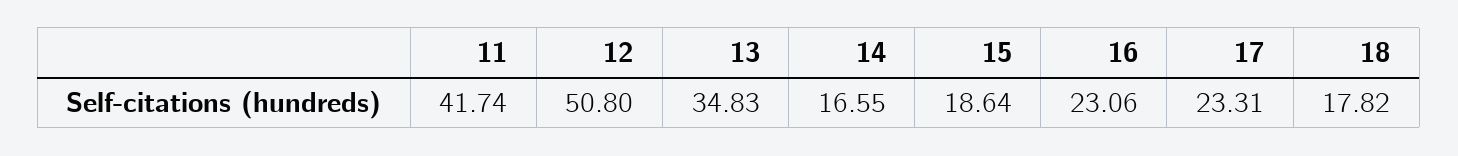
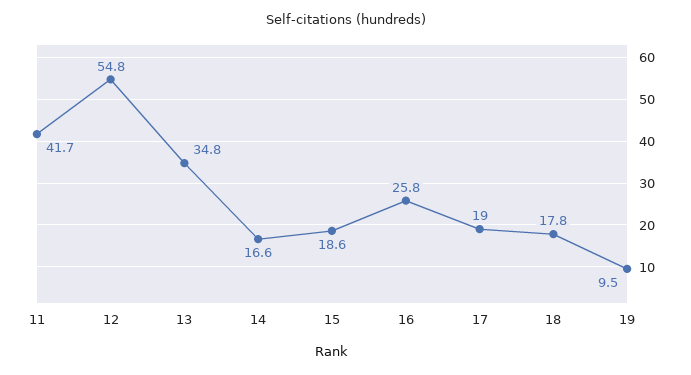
12: 50.8 -> 54.8
16: 23.06 -> 25.8
17: 23.31 -> 19
19: none -> 9.5

